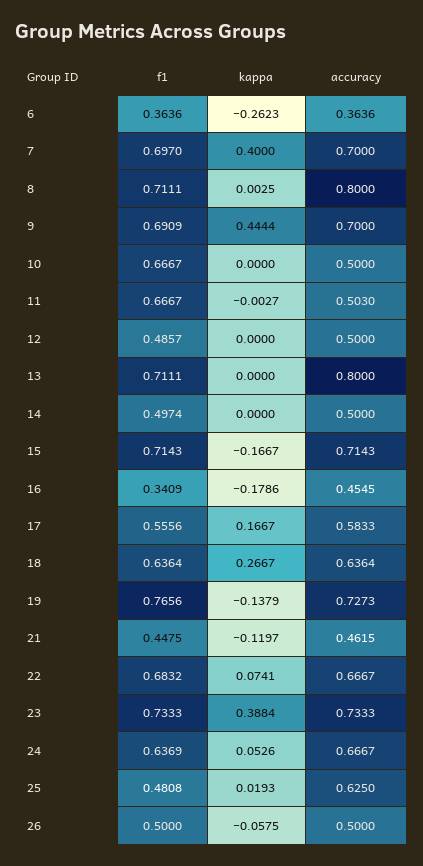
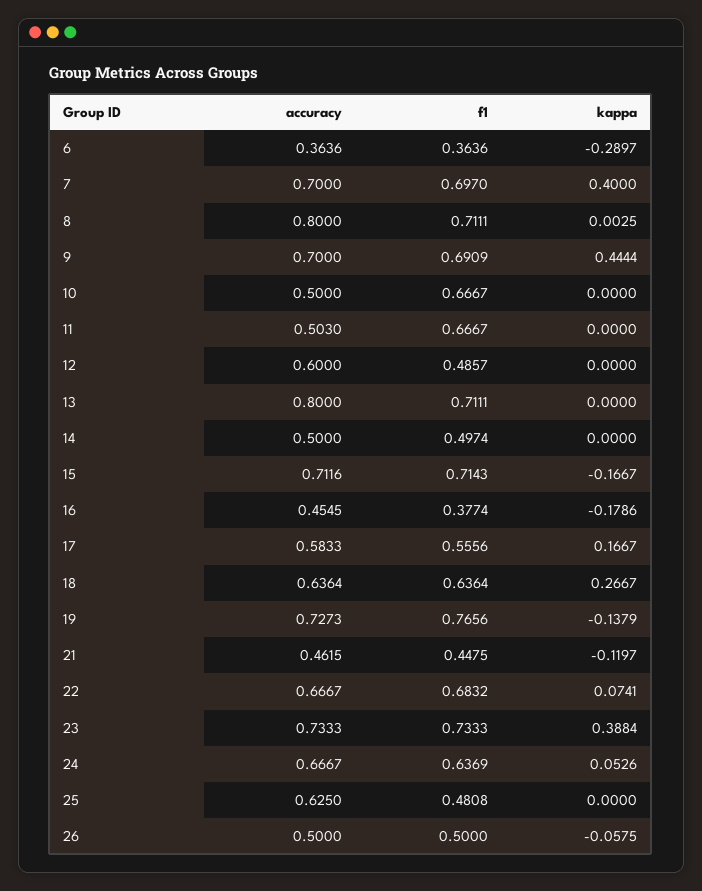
kappa, 6: -0.2623 -> -0.2897
kappa, 11: -0.0027 -> 0
accuracy, 12: 0.5 -> 0.6
accuracy, 15: 0.7143 -> 0.7116
f1, 16: 0.3409 -> 0.3774
kappa, 25: 0.0193 -> 0

